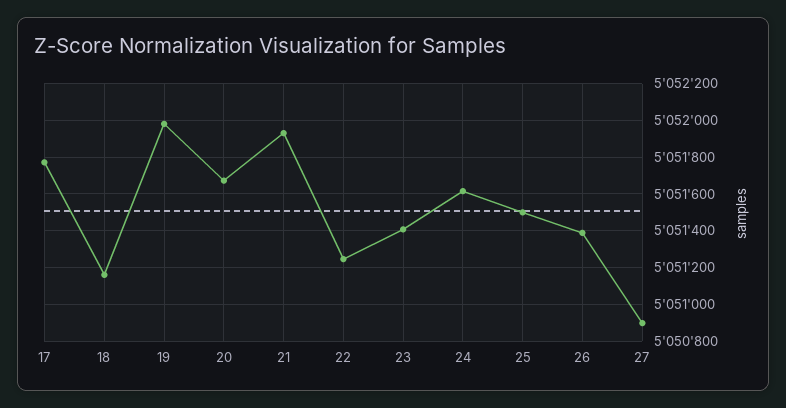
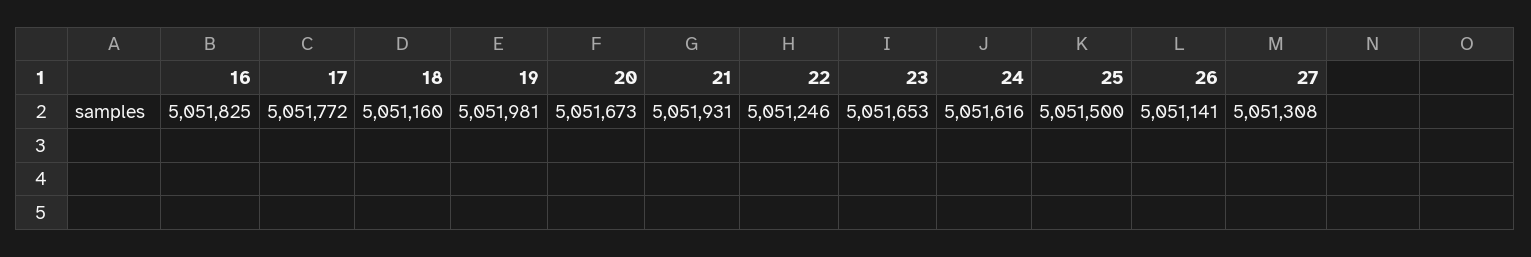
23: 5051400 -> 5051653
26: 5051400 -> 5051141
27: 5050900 -> 5051308
16: none -> 5051825

